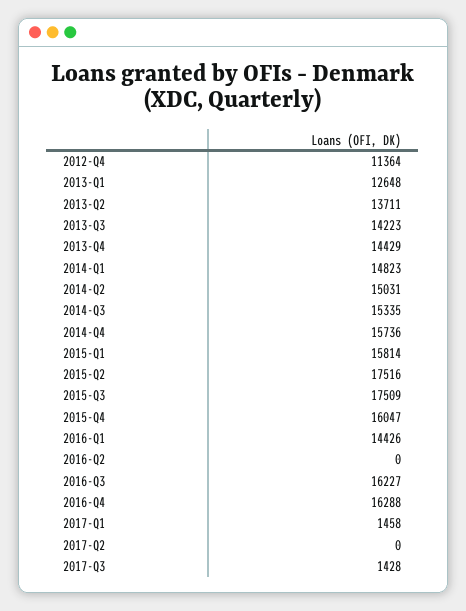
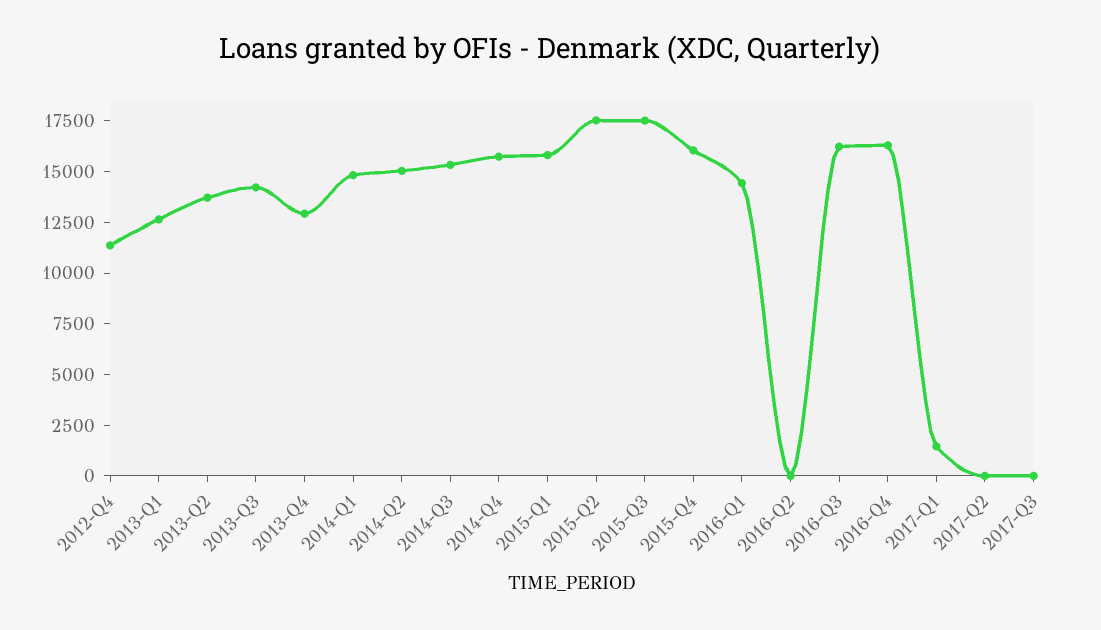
2013-Q4: 14429 -> 13000
2017-Q3: 1428 -> 0

